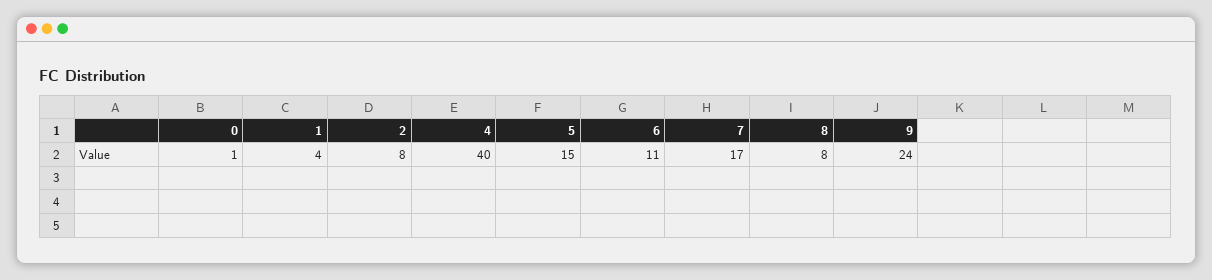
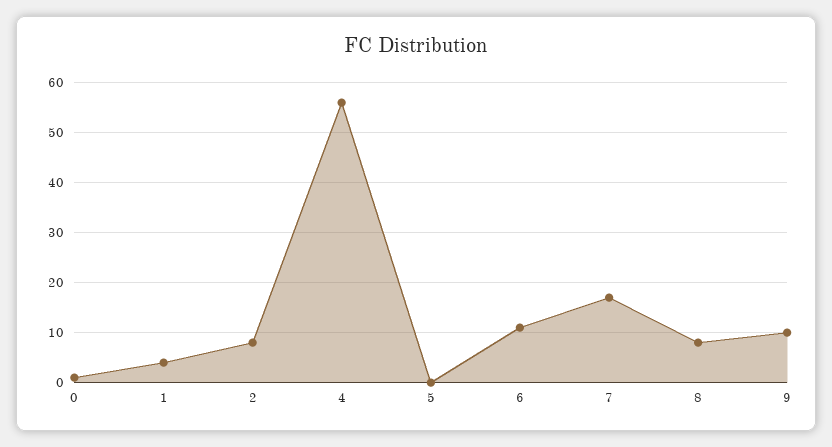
4: 40 -> 55
5: 15 -> 0
9: 24 -> 10

